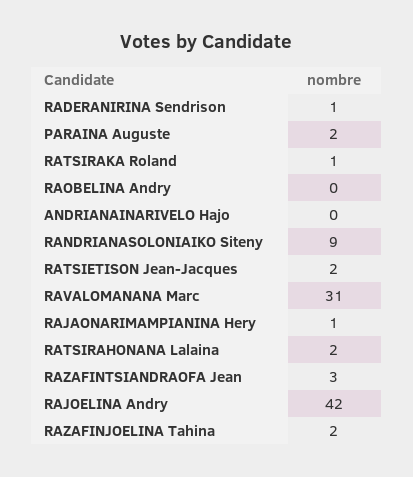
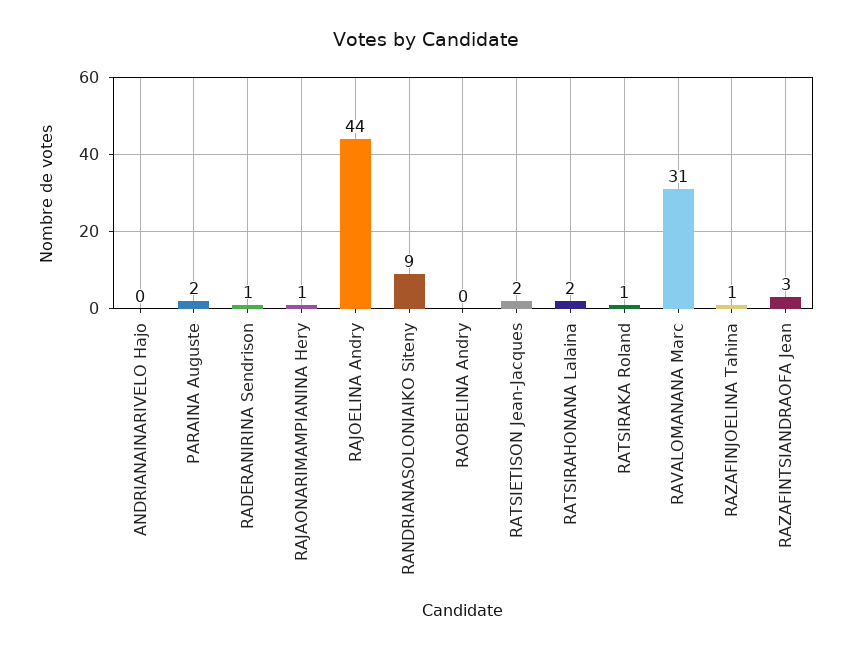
RAJOELINA Andry: 42 -> 44
RAZAFINJOELINA Tahina: 2 -> 1

